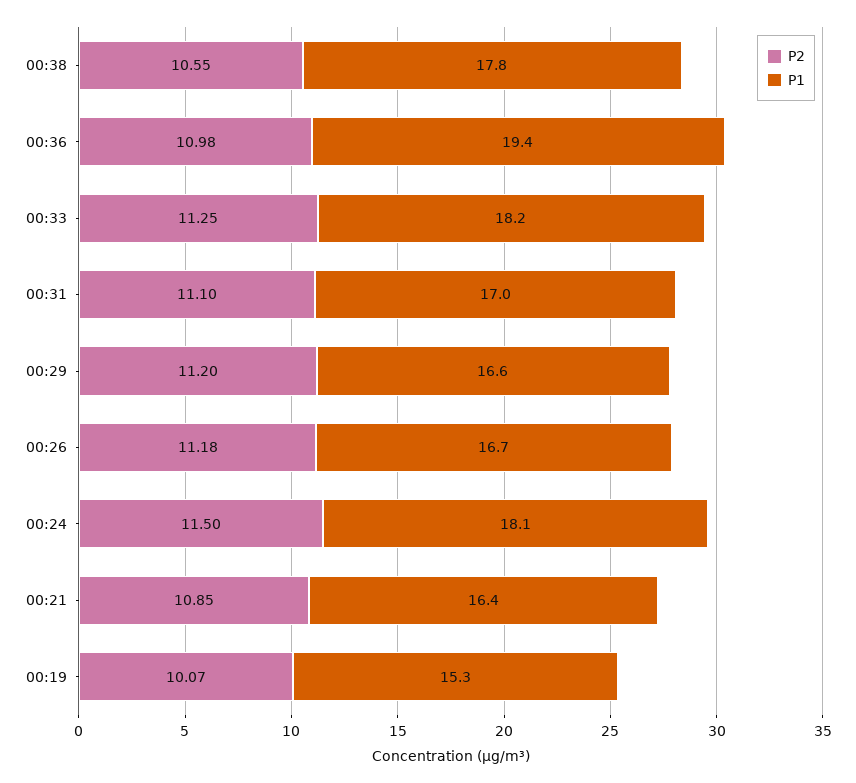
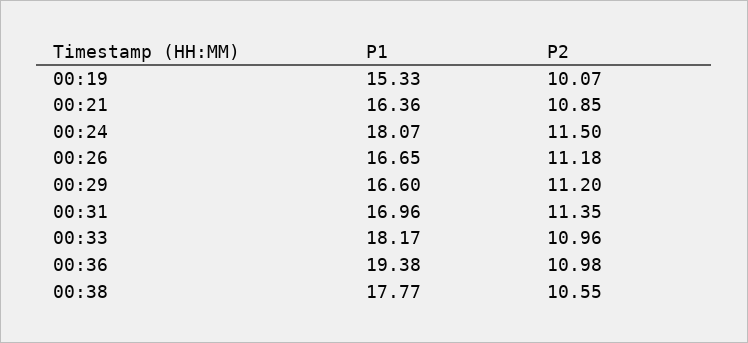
P2, 00:33: 11.25 -> 10.96
P2, 00:31: 11.1 -> 11.35

